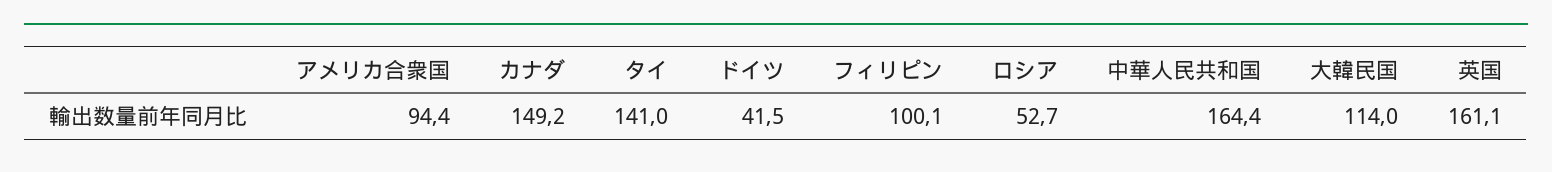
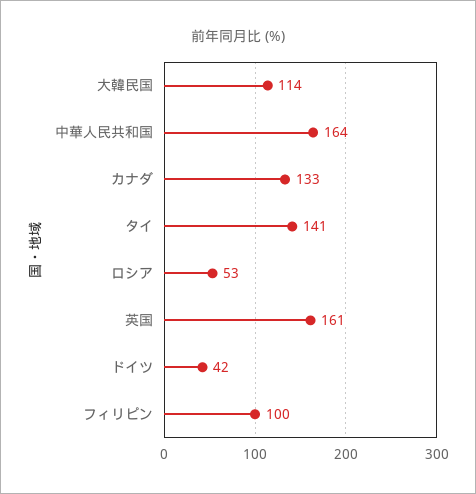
アメリカ合衆国: 94.4 -> none
カナダ: 149.2 -> 133

